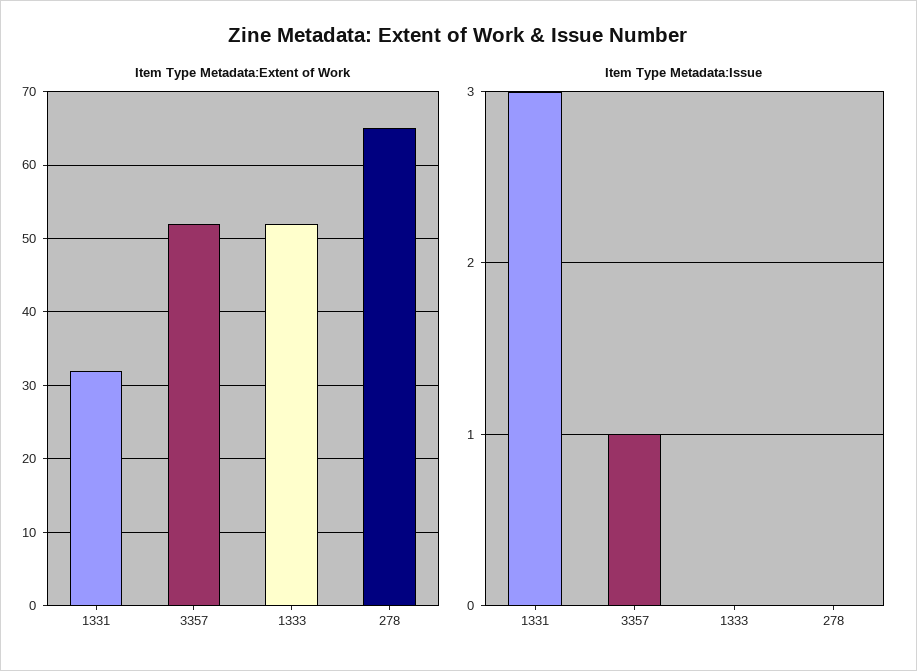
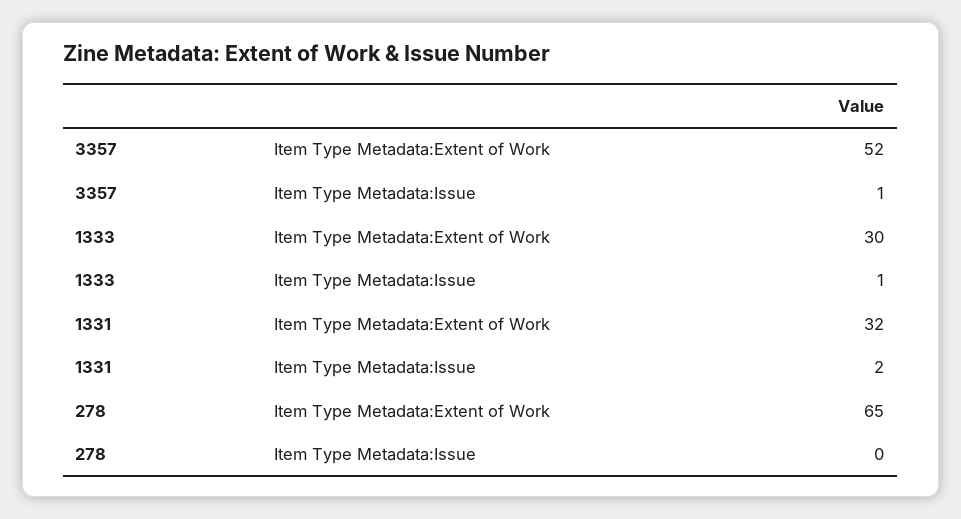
Item Type Metadata:Extent of Work, 1333: 52 -> 30
Item Type Metadata:Issue, 1331: 3 -> 2
Item Type Metadata:Issue, 1333: 0 -> 1

